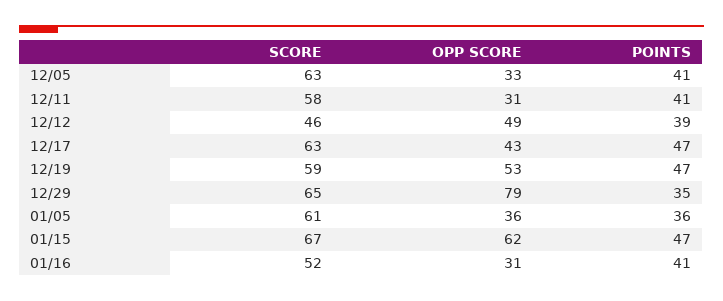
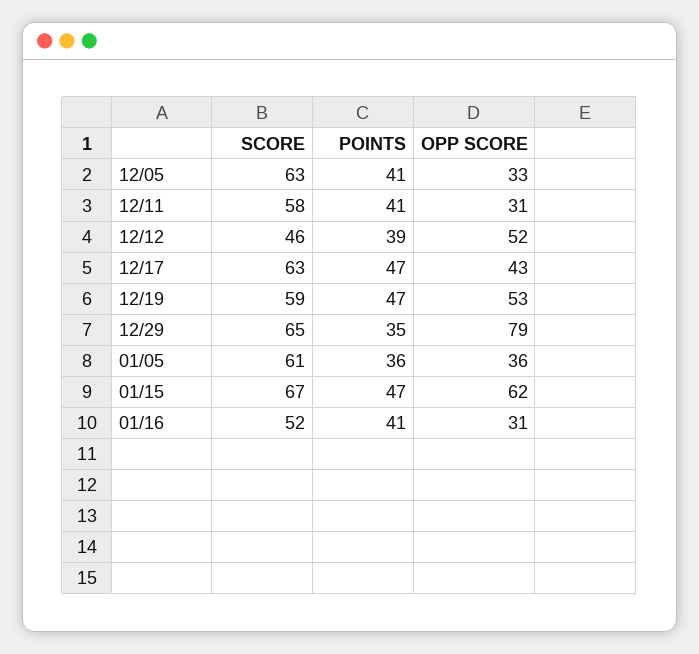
OPP SCORE, 12/12: 49 -> 52

